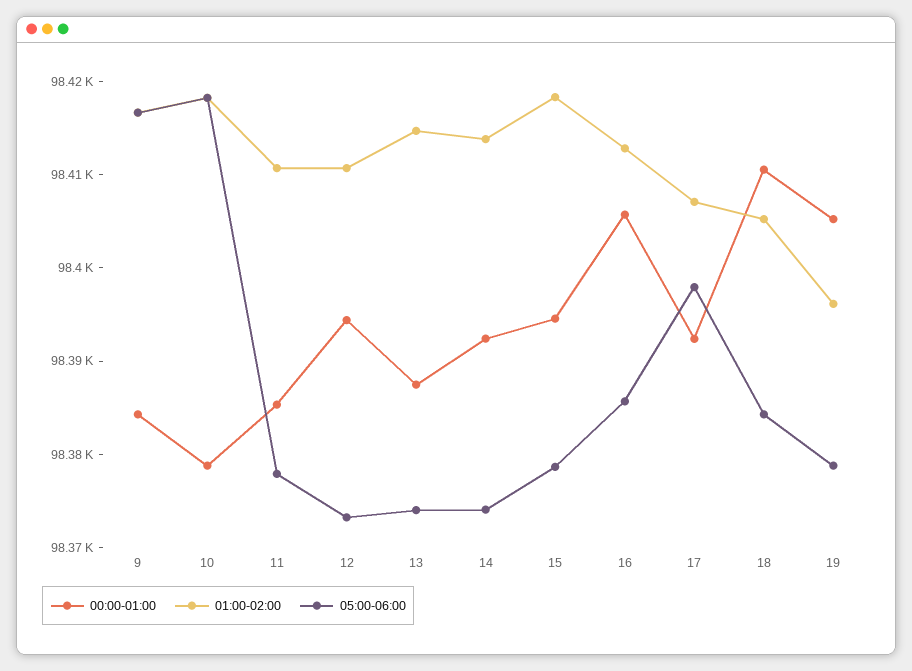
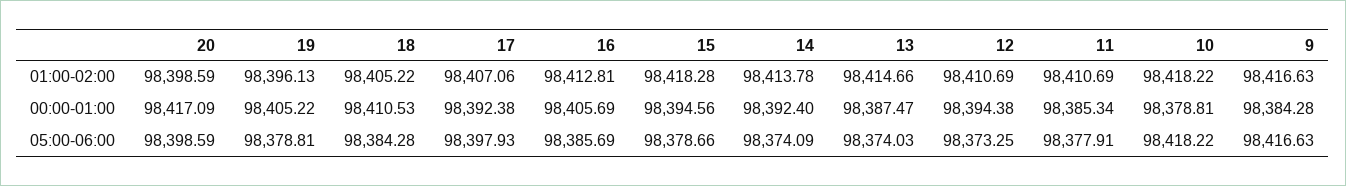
01:00-02:00, 20: none -> 98398.59
00:00-01:00, 20: none -> 98417.09
05:00-06:00, 20: none -> 98398.59

